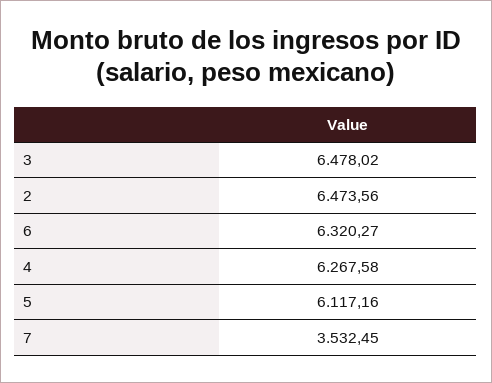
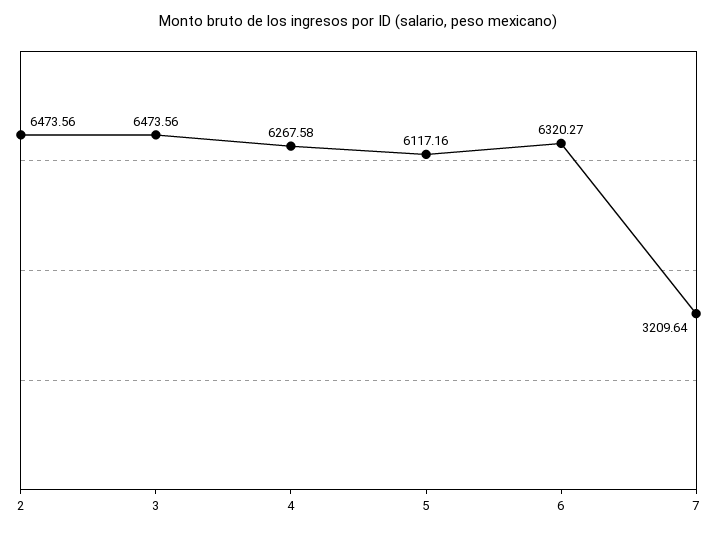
3: 6478.02 -> 6473.56
7: 3532.45 -> 3209.64

